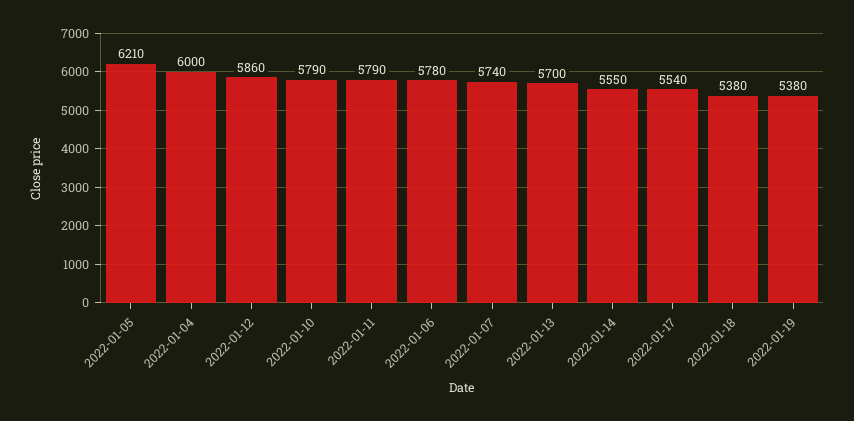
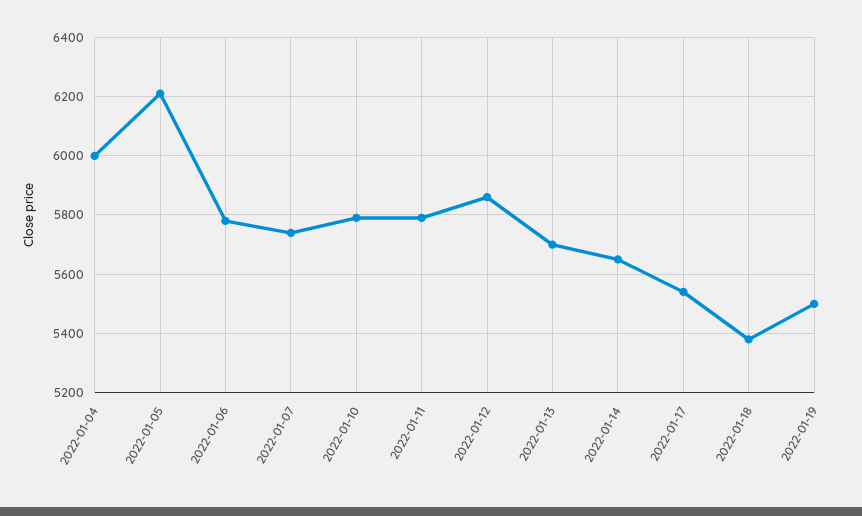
2022-01-14: 5550 -> 5650
2022-01-19: 5380 -> 5500

